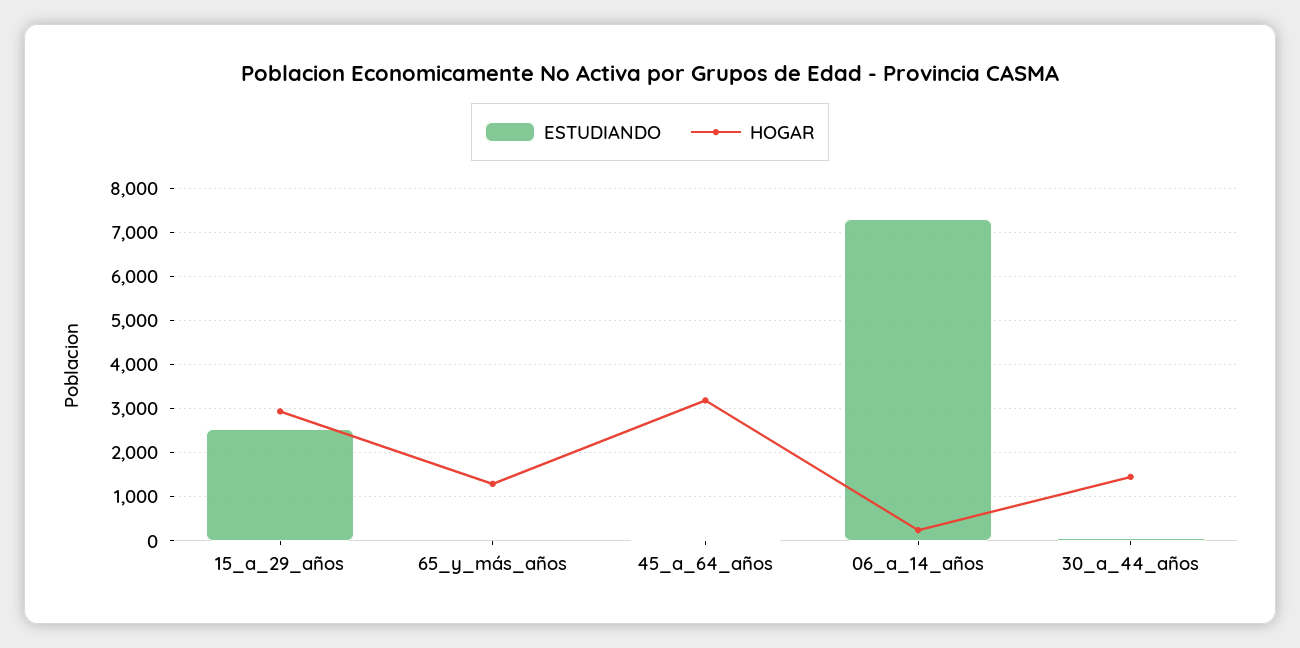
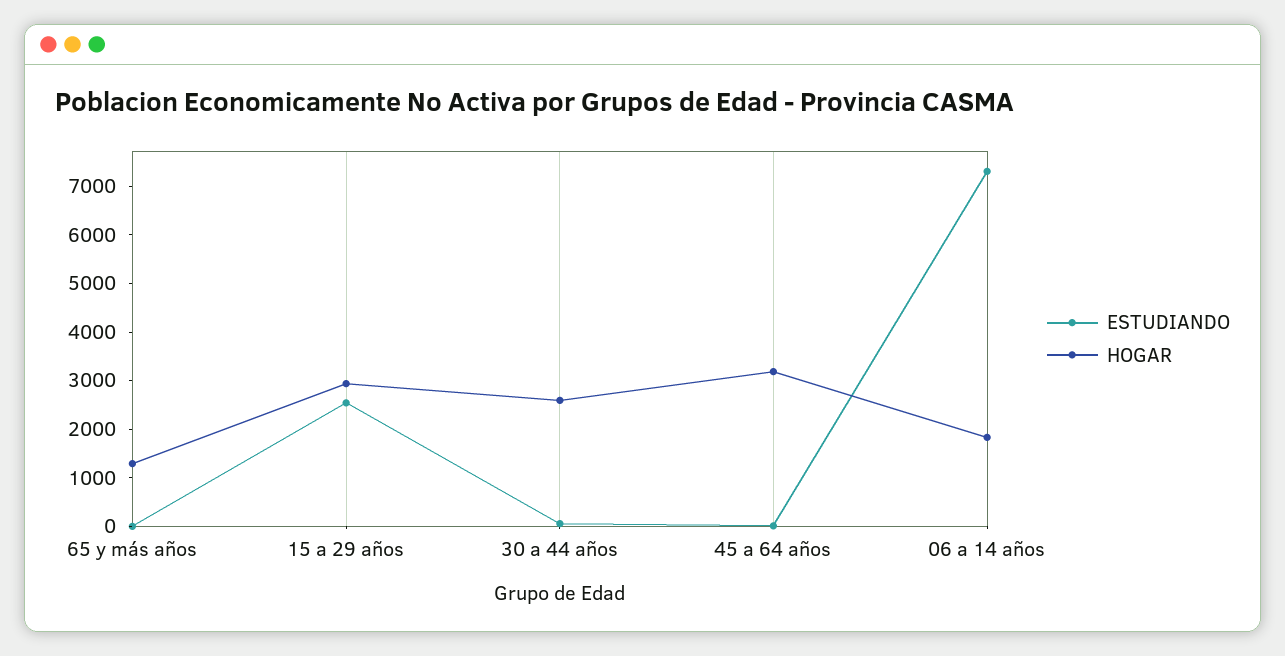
HOGAR, 06_a_14_años: 200 -> 1800
HOGAR, 30_a_44_años: 1400 -> 2600

